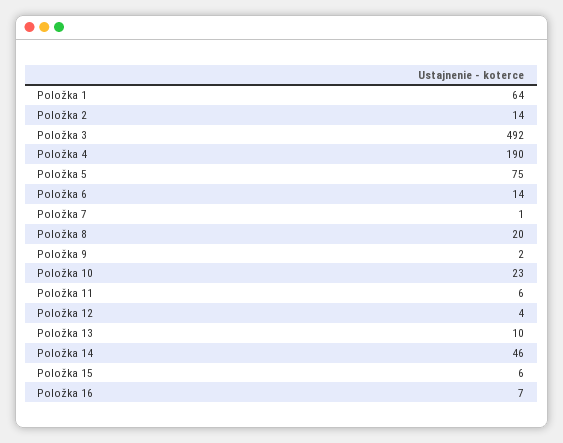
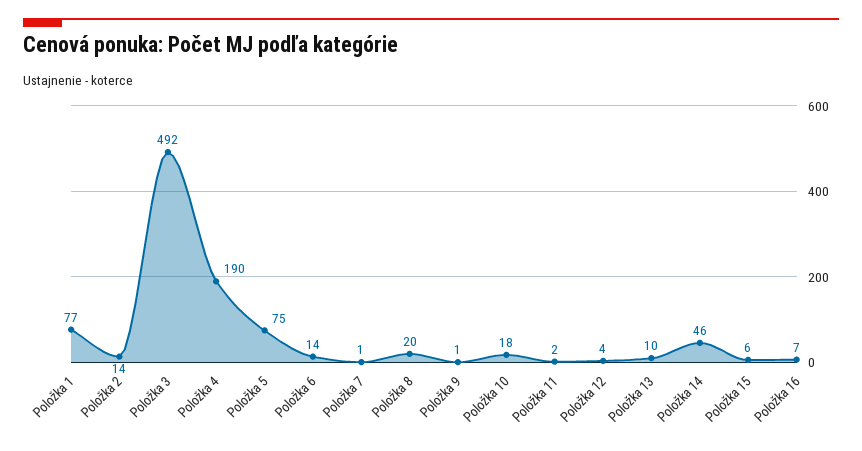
Položka 1: 64 -> 77
Položka 9: 2 -> 1
Položka 10: 23 -> 18
Položka 11: 6 -> 2

